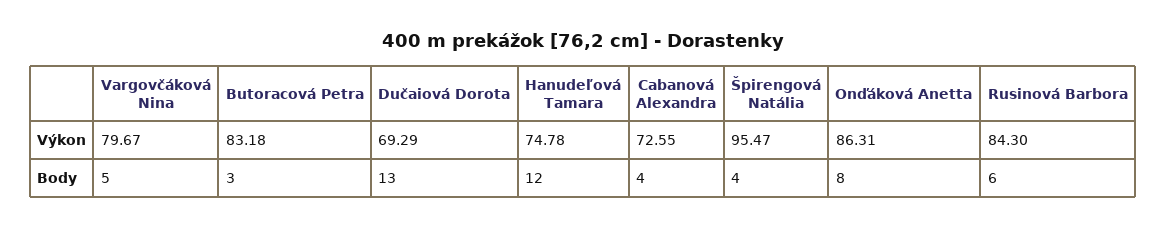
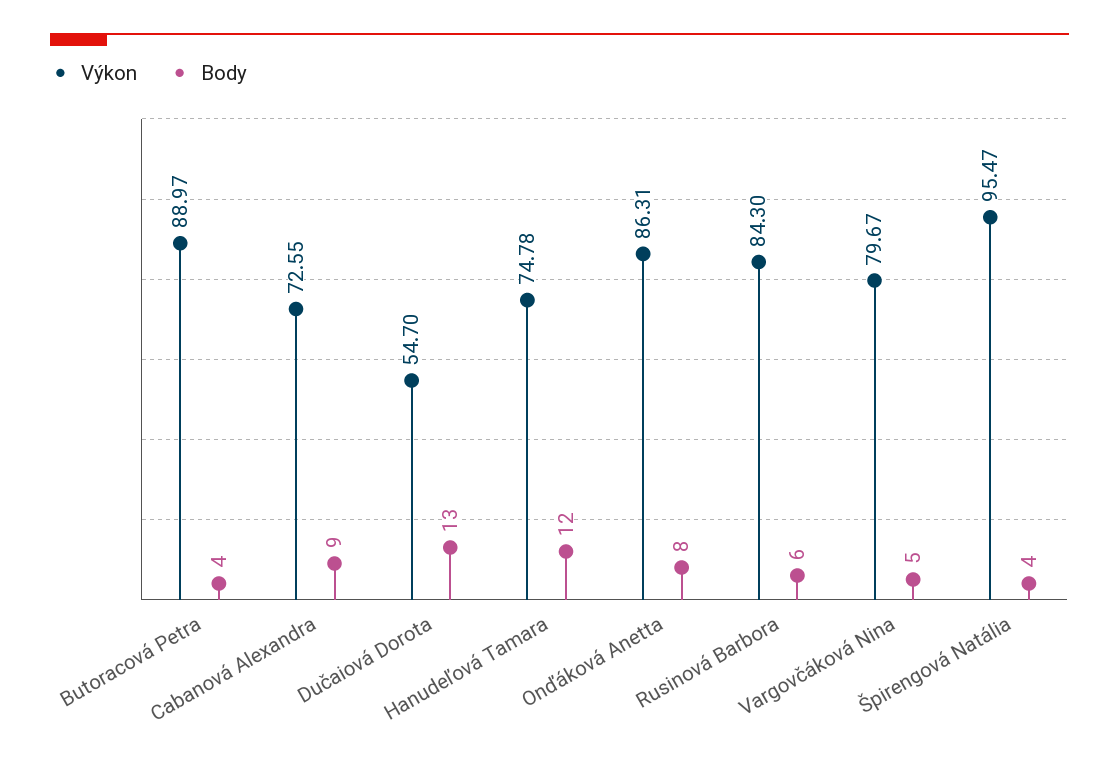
Výkon, Butoracová Petra: 83.18 -> 88.97
Výkon, Dučaiová Dorota: 69.29 -> 54.7
Body, Butoracová Petra: 3 -> 4
Body, Cabanová Alexandra: 4 -> 9

